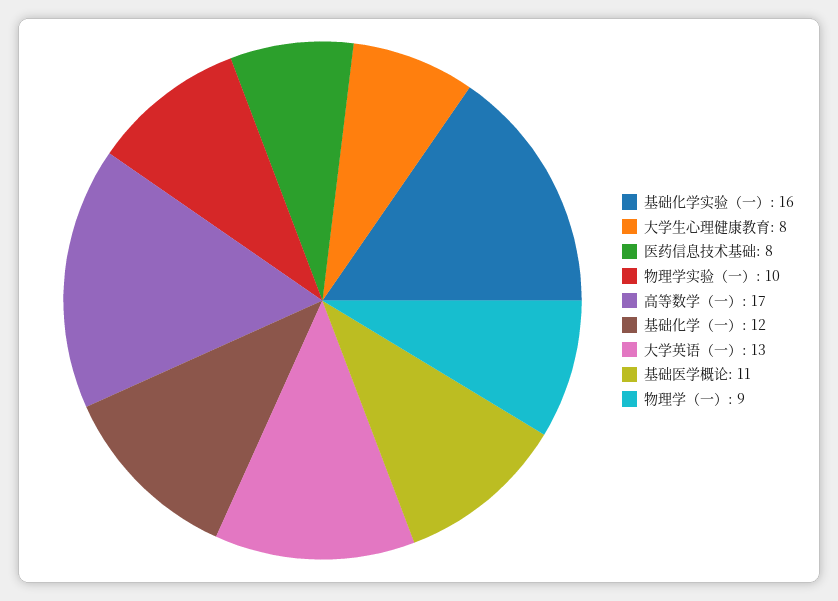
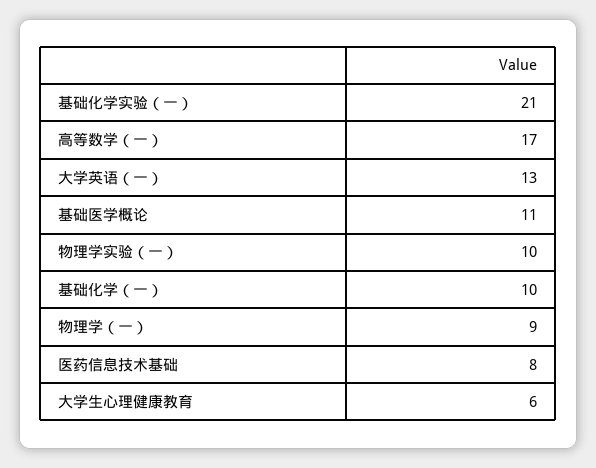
基础化学实验（一）: 16 -> 21
大学生心理健康教育: 8 -> 6
基础化学（一）: 12 -> 10

